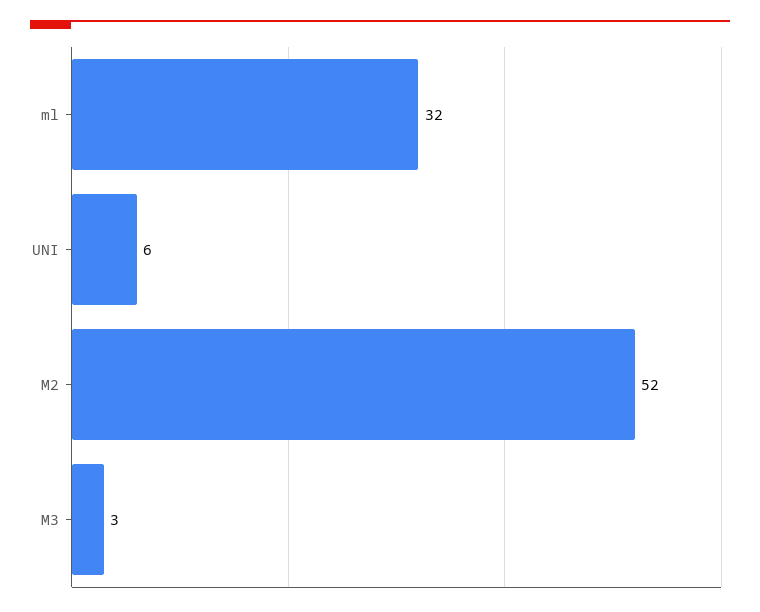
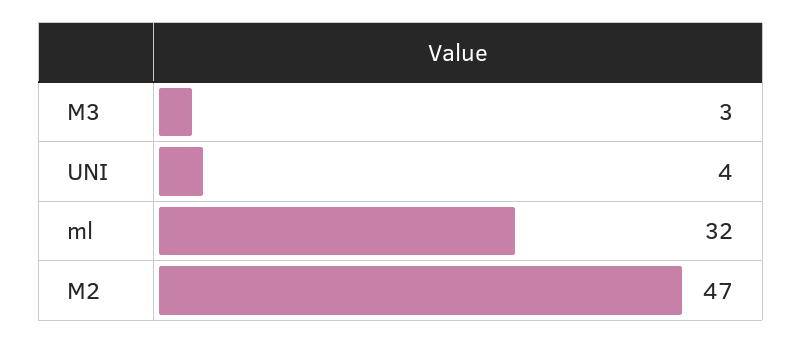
UNI: 6 -> 4
M2: 52 -> 47

